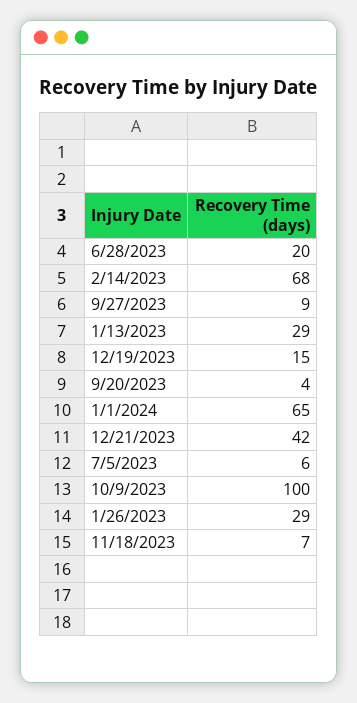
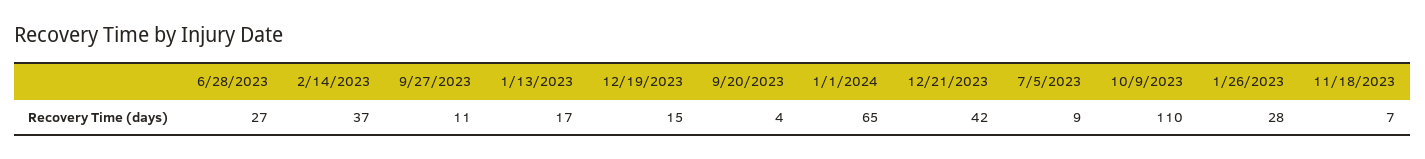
6/28/2023: 20 -> 27
2/14/2023: 68 -> 37
9/27/2023: 9 -> 11
1/13/2023: 29 -> 17
7/5/2023: 6 -> 9
10/9/2023: 100 -> 110
1/26/2023: 29 -> 28

